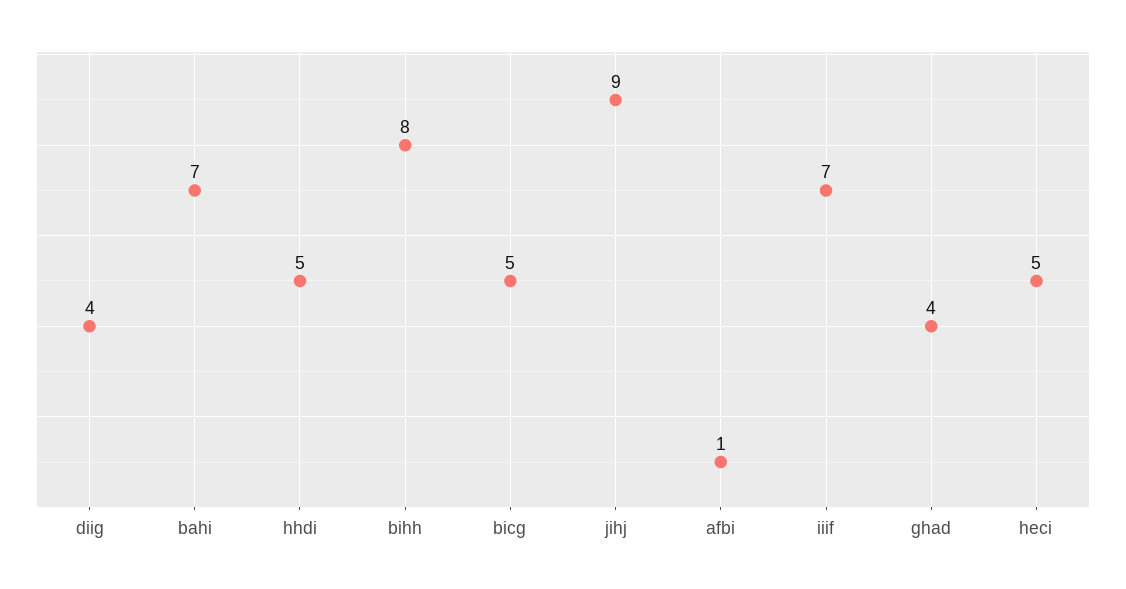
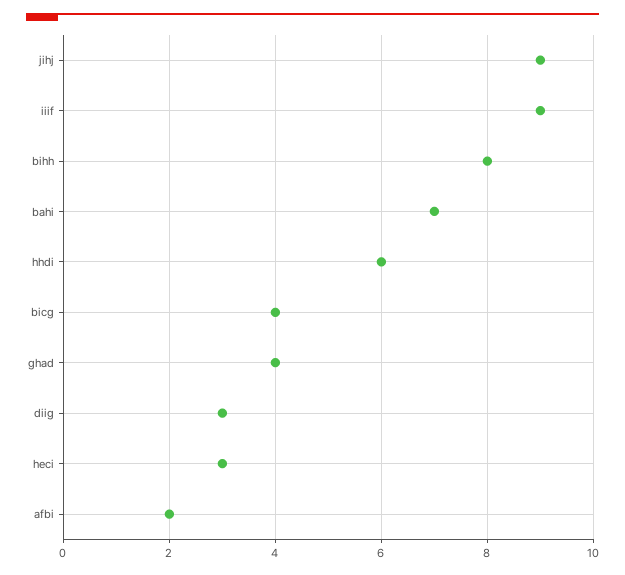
diig: 4 -> 3
hhdi: 5 -> 6
bicg: 5 -> 4
afbi: 1 -> 2
iiif: 7 -> 9
heci: 5 -> 3

